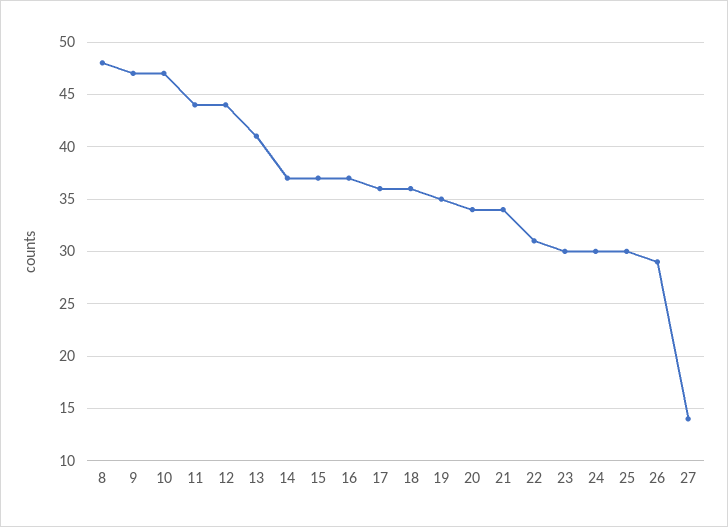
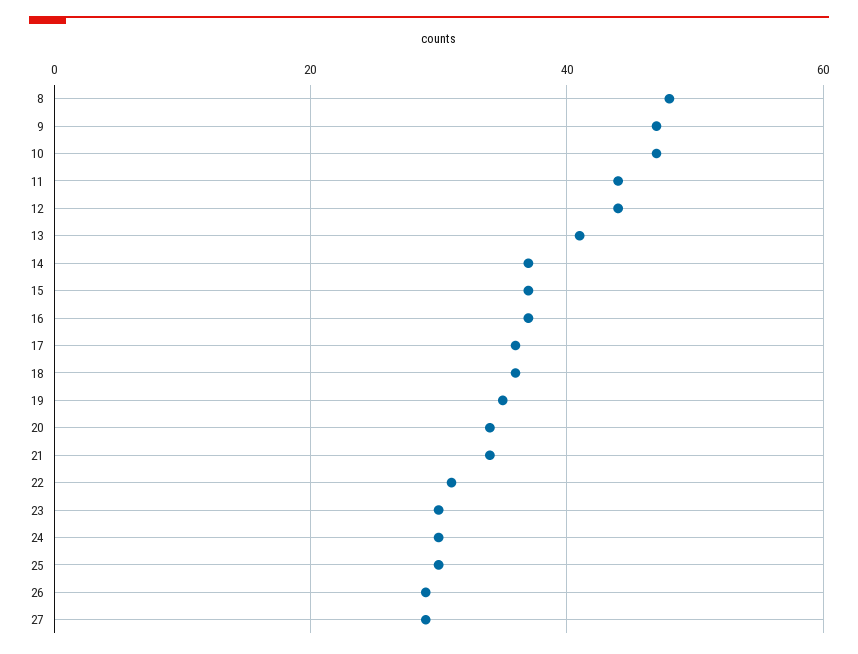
27: 14 -> 30

